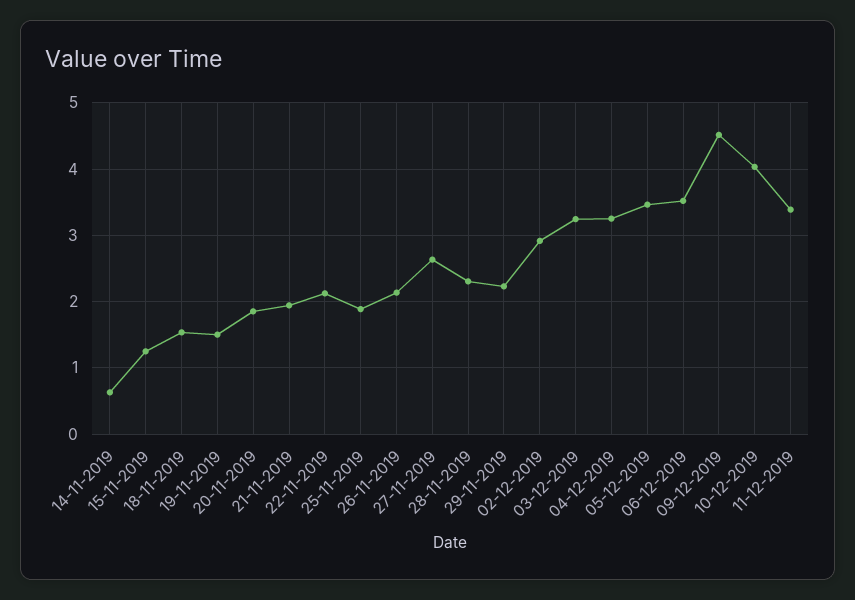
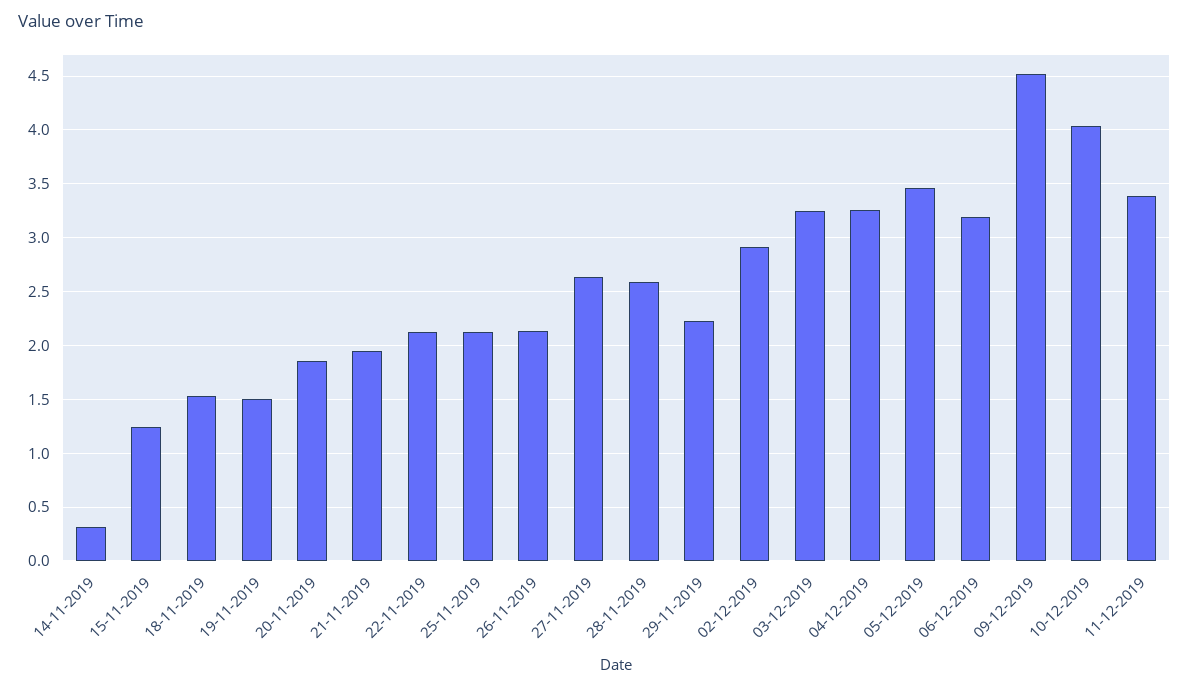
14-11-2019: 0.6 -> 0.3
25-11-2019: 1.9 -> 2.1
28-11-2019: 2.3 -> 2.6
06-12-2019: 3.5 -> 3.2

